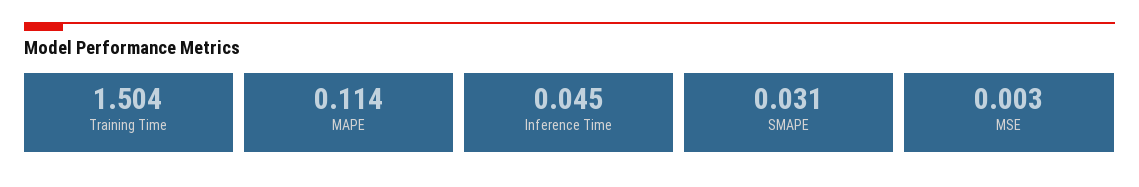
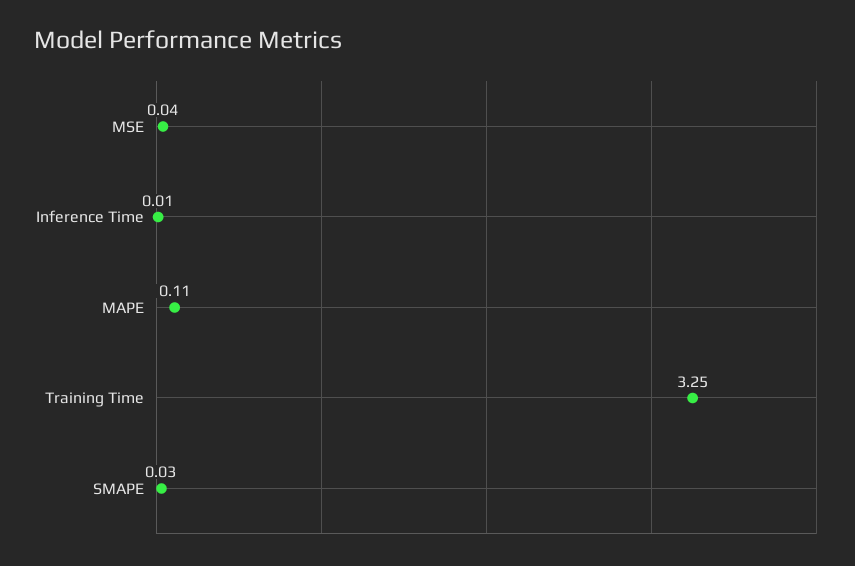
Training Time: 1.504 -> 3.25
Inference Time: 0.045 -> 0.01
MSE: 0.003 -> 0.04

